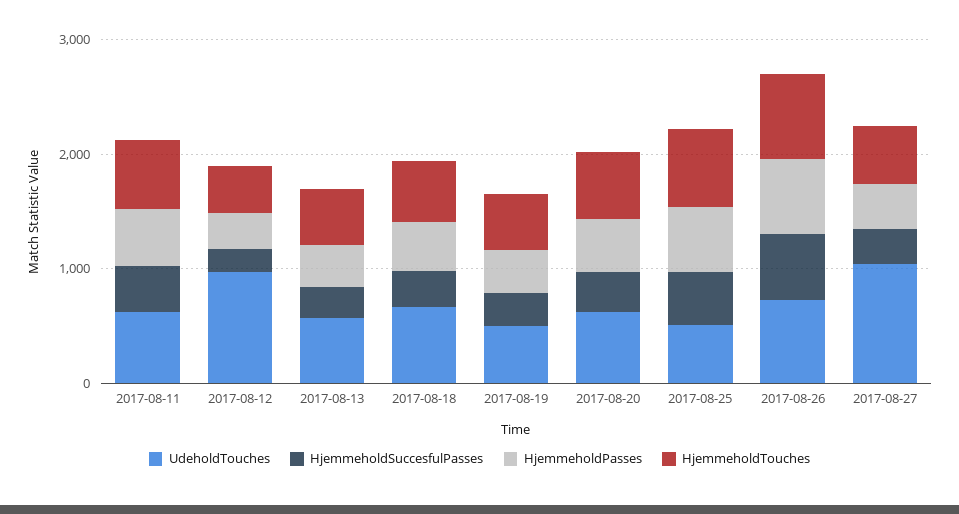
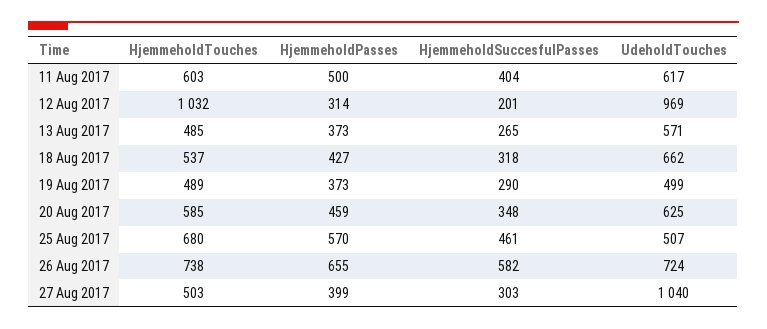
HjemmeholdTouches, 2017-08-12: 400 -> 1032

